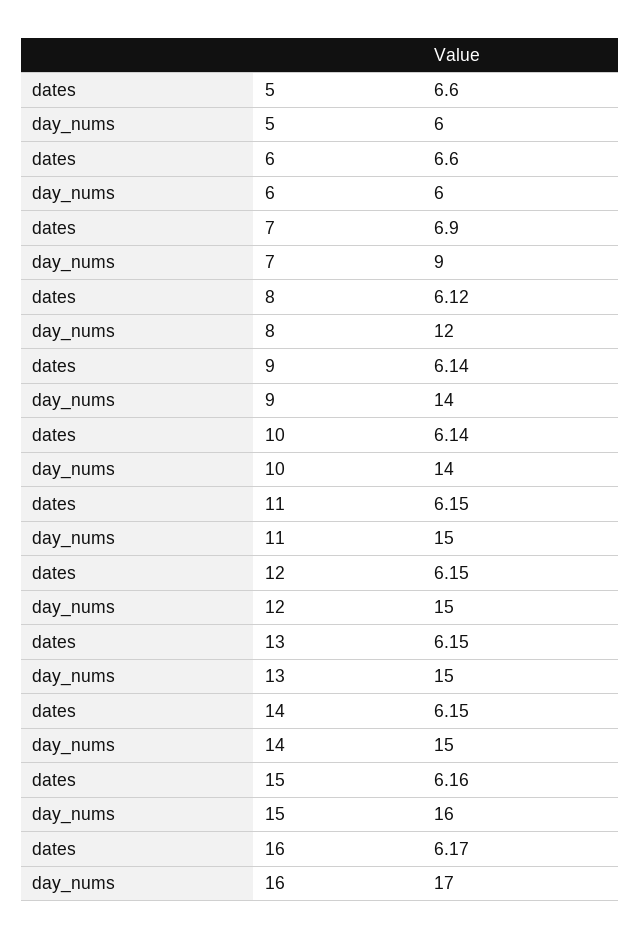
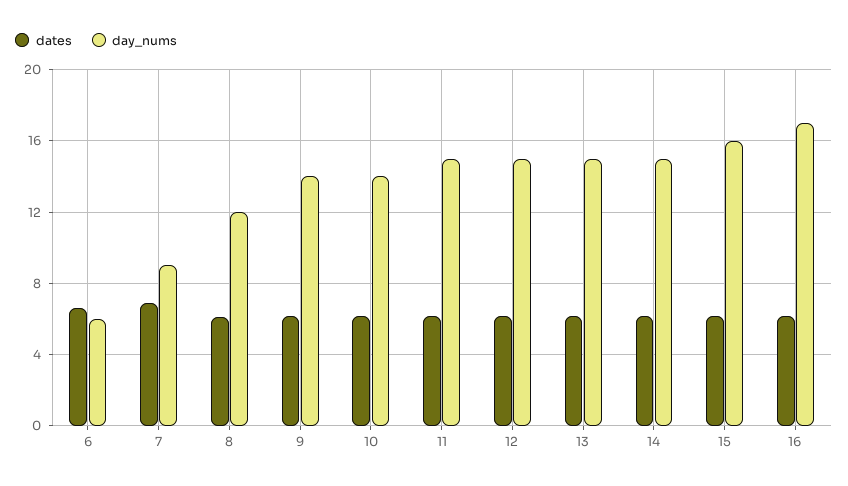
dates, 5: 6.6 -> none
day_nums, 5: 6 -> none

